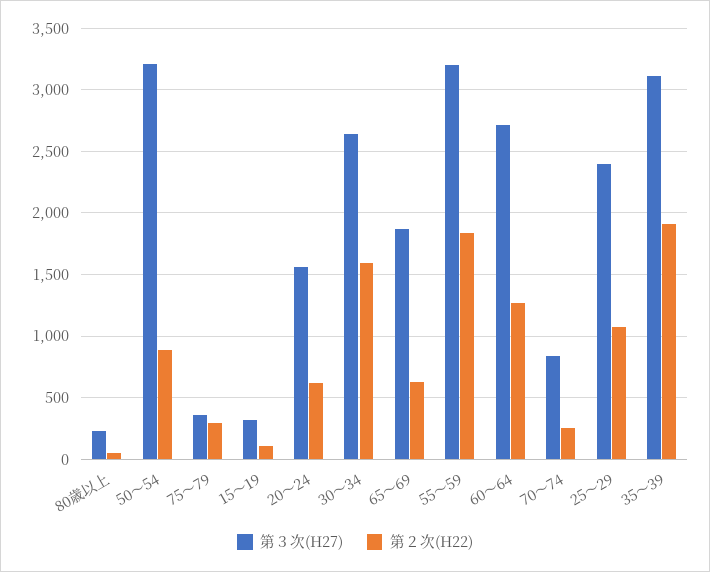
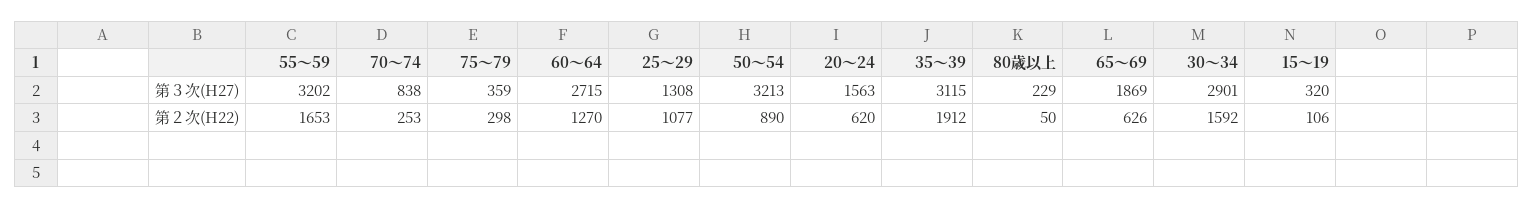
第３次(H27), 30～34: 2650 -> 2901
第２次(H22), 55～59: 1850 -> 1653
第３次(H27), 25～29: 2400 -> 1308

